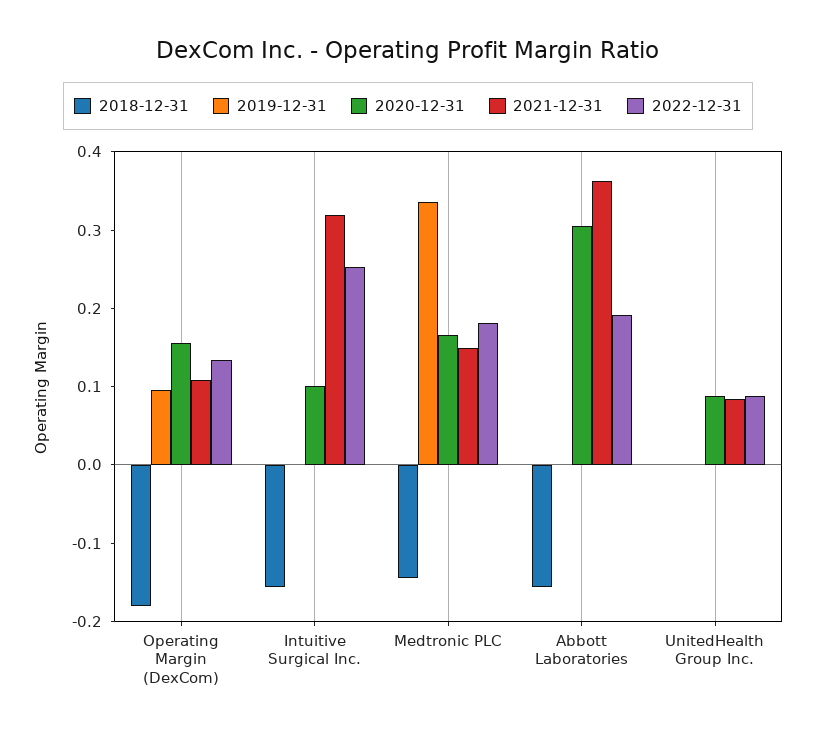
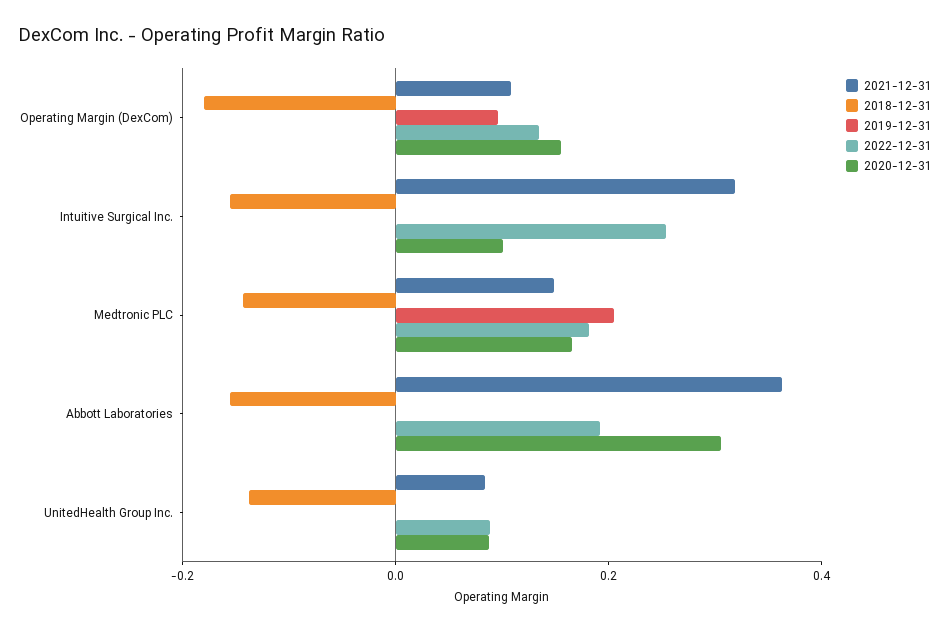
2019-12-31, Medtronic PLC: 0.34 -> 0.2
2018-12-31, UnitedHealth Group Inc.: 0 -> -0.15

